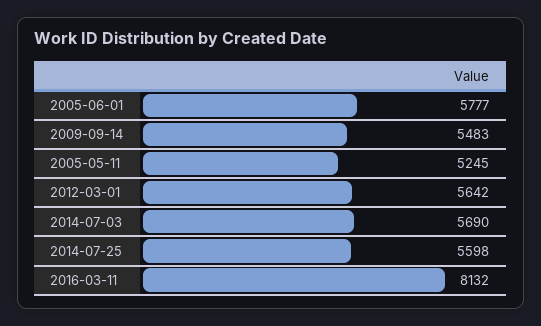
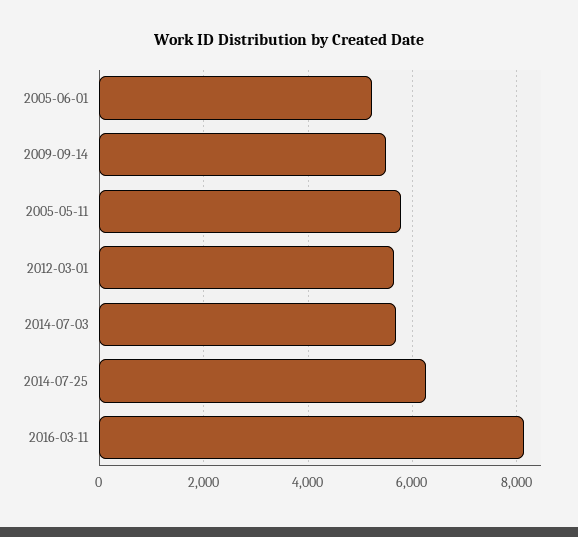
2005-06-01: 5777 -> 5200
2005-05-11: 5245 -> 5800
2014-07-25: 5598 -> 6200

